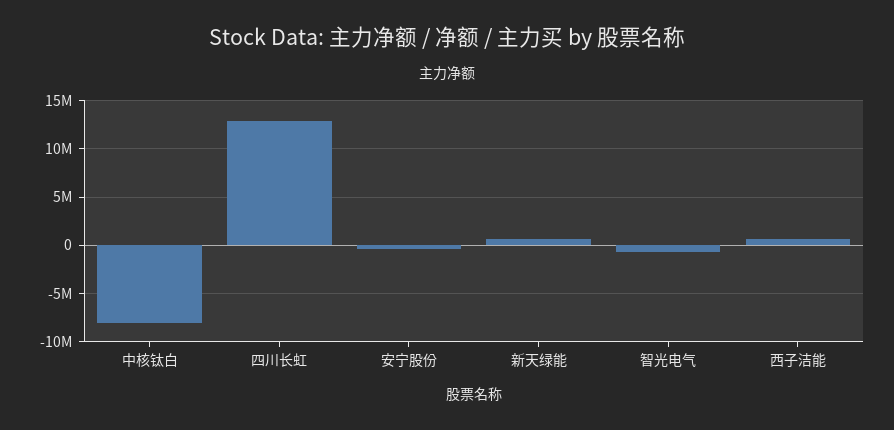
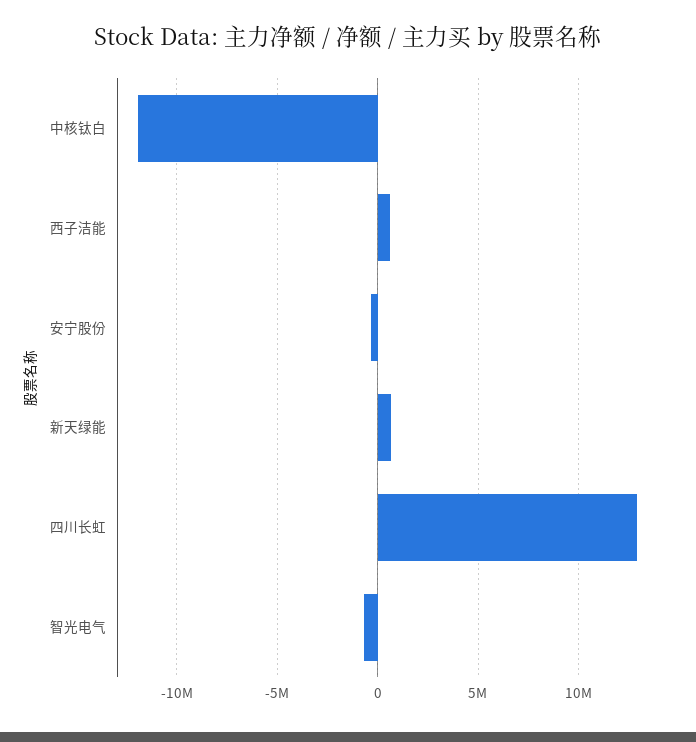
中核钛白: -8000000 -> -12000000

